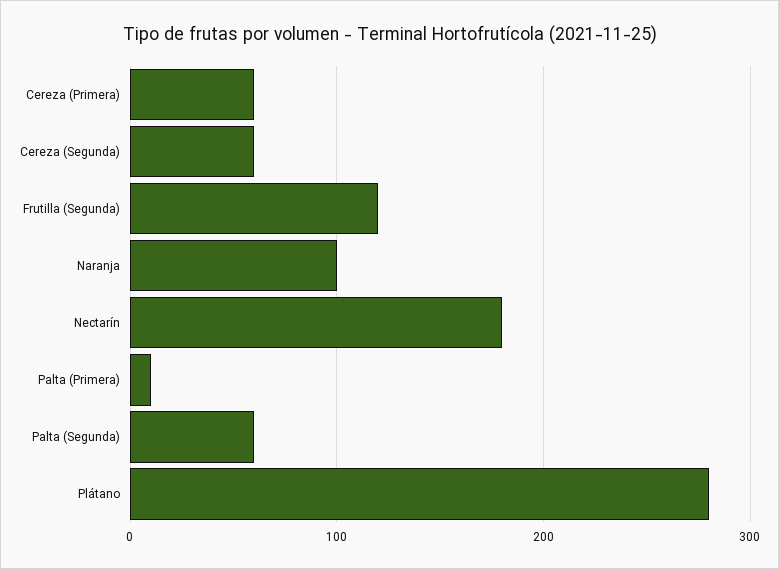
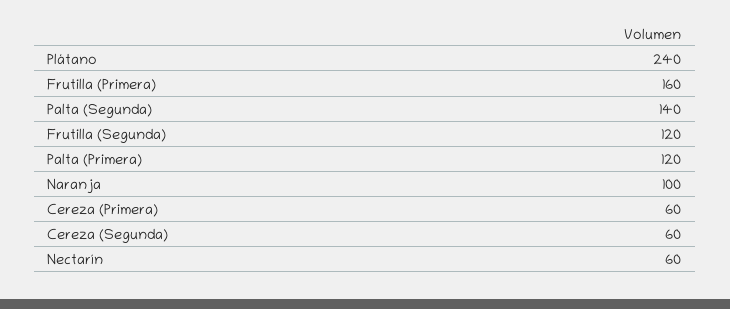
Nectarín: 180 -> 60
Palta (Primera): 10 -> 120
Palta (Segunda): 60 -> 140
Plátano: 280 -> 240
Frutilla (Primera): none -> 160

